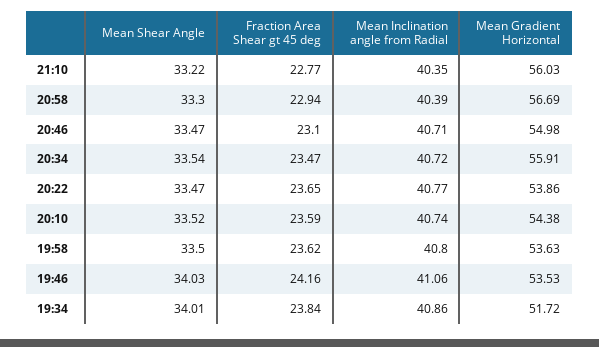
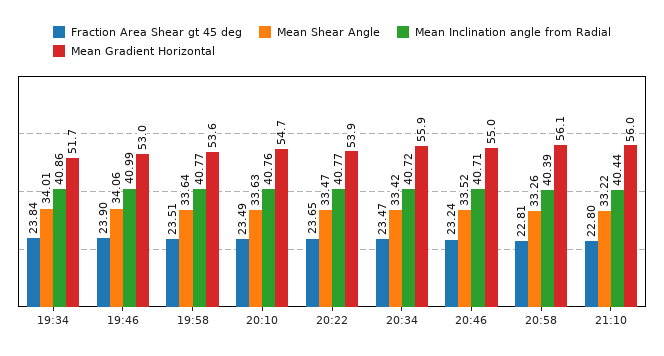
Fraction Area Shear gt 45 deg, 21:10: 22.77 -> 22.8
Mean Inclination angle from Radial, 21:10: 40.35 -> 40.44
Mean Shear Angle, 20:58: 33.3 -> 33.26
Fraction Area Shear gt 45 deg, 20:58: 22.94 -> 22.81
Mean Gradient Horizontal, 20:58: 56.69 -> 56.1
Mean Shear Angle, 20:46: 33.47 -> 33.52
Fraction Area Shear gt 45 deg, 20:46: 23.1 -> 23.24
Mean Shear Angle, 20:34: 33.54 -> 33.42
Mean Shear Angle, 20:10: 33.52 -> 33.63
Fraction Area Shear gt 45 deg, 20:10: 23.59 -> 23.49
Mean Inclination angle from Radial, 20:10: 40.74 -> 40.76
Mean Gradient Horizontal, 20:10: 54.38 -> 54.7
Mean Shear Angle, 19:58: 33.5 -> 33.64
Fraction Area Shear gt 45 deg, 19:58: 23.62 -> 23.51
Mean Inclination angle from Radial, 19:58: 40.8 -> 40.77
Mean Shear Angle, 19:46: 34.03 -> 34.06
Fraction Area Shear gt 45 deg, 19:46: 24.16 -> 23.9
Mean Inclination angle from Radial, 19:46: 41.06 -> 40.99
Mean Gradient Horizontal, 19:46: 53.53 -> 53

